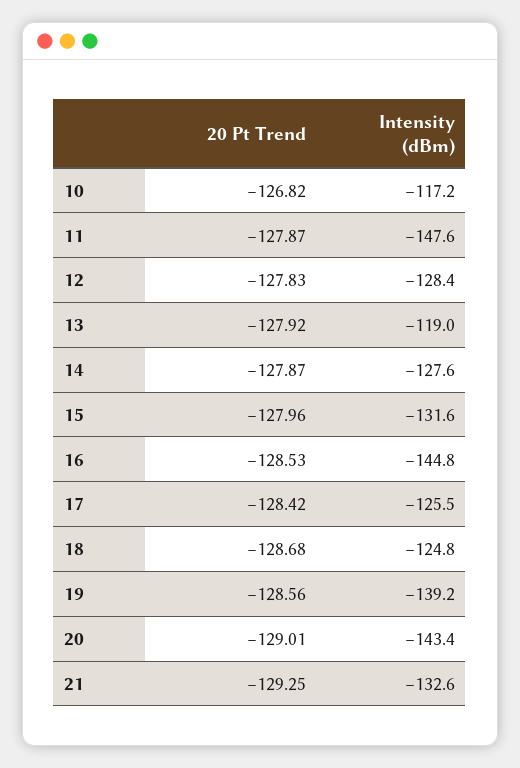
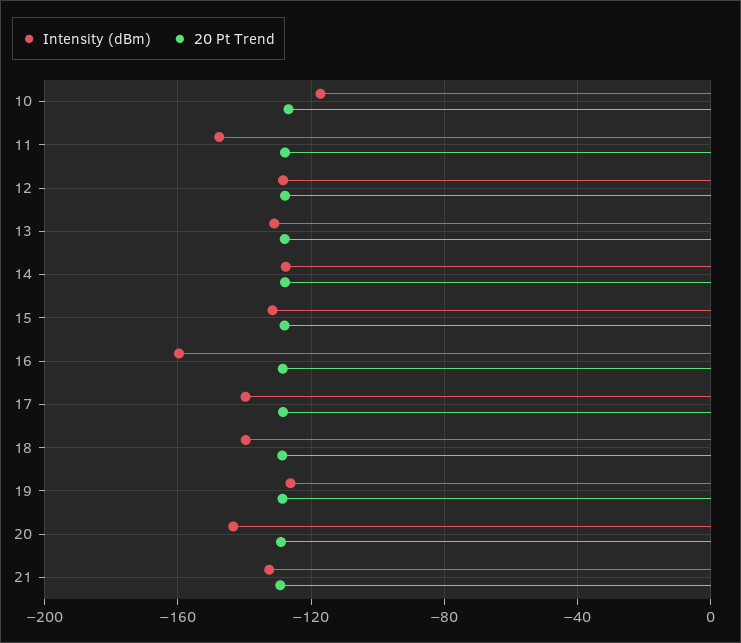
Intensity (dBm), 13: -119 -> -130
Intensity (dBm), 16: -144.8 -> -160
Intensity (dBm), 17: -125.5 -> -140
Intensity (dBm), 18: -124.8 -> -140
Intensity (dBm), 19: -139.2 -> -125

